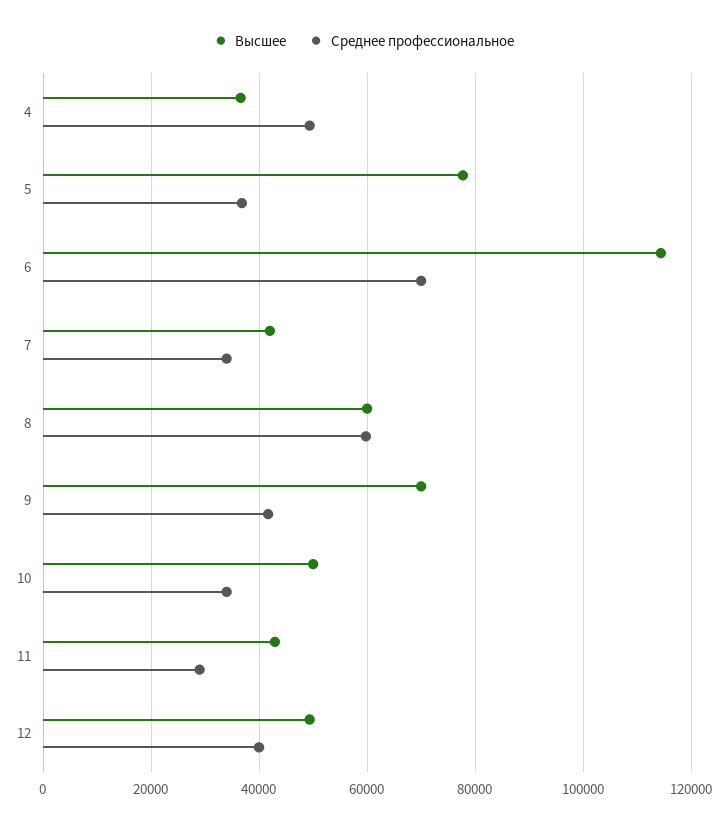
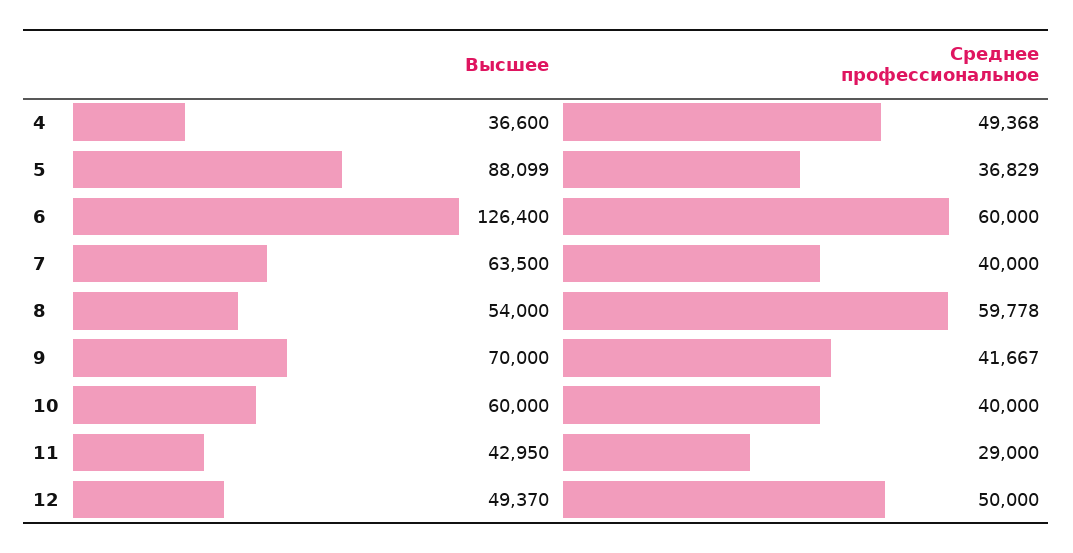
Высшее, 5: 78000 -> 88099
Высшее, 6: 114000 -> 126400
Среднее профессиональное, 6: 70000 -> 60000
Высшее, 7: 42000 -> 63500
Среднее профессиональное, 7: 34000 -> 40000
Высшее, 8: 60000 -> 54000
Высшее, 10: 50000 -> 60000
Среднее профессиональное, 10: 34000 -> 40000
Среднее профессиональное, 12: 40000 -> 50000

